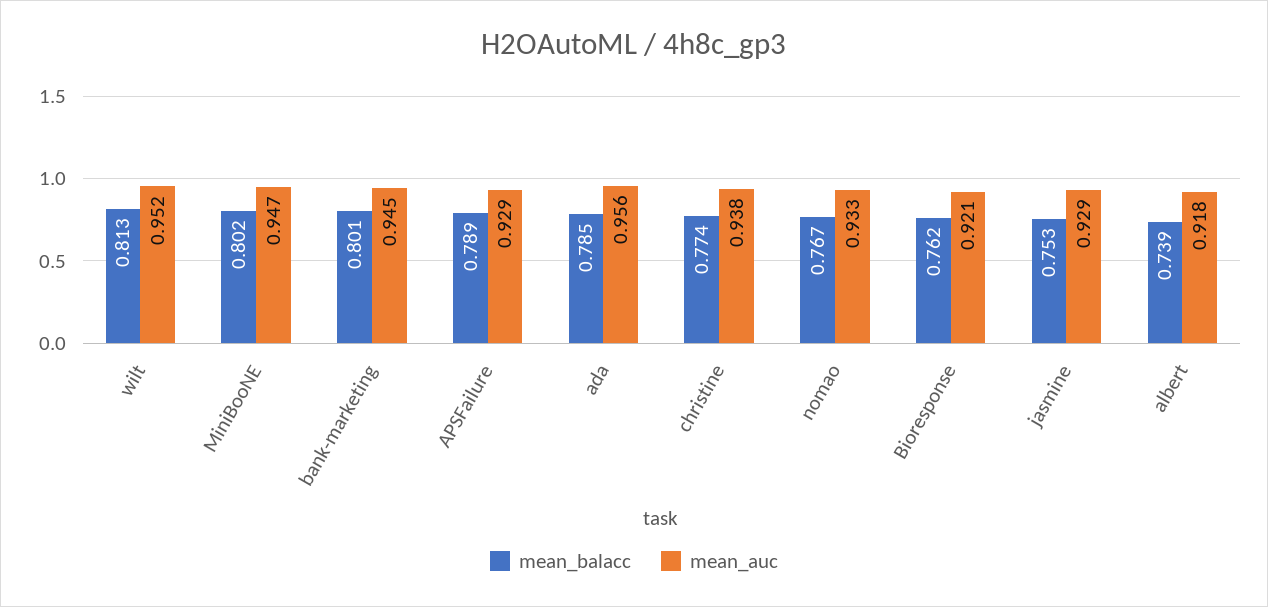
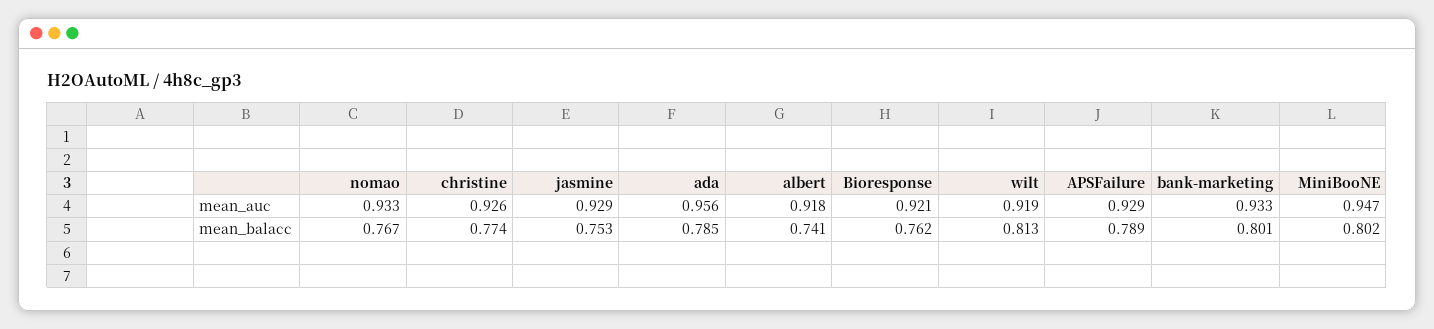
mean_auc, wilt: 0.952 -> 0.919
mean_auc, bank-marketing: 0.945 -> 0.933
mean_auc, christine: 0.938 -> 0.926
mean_balacc, albert: 0.739 -> 0.741

